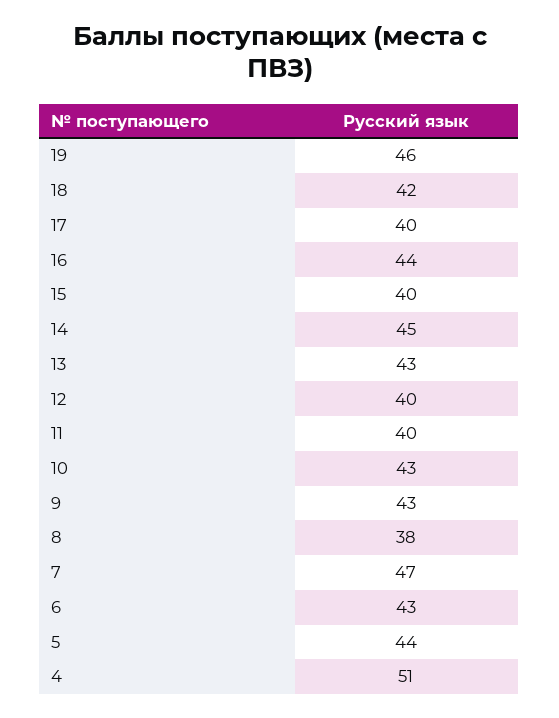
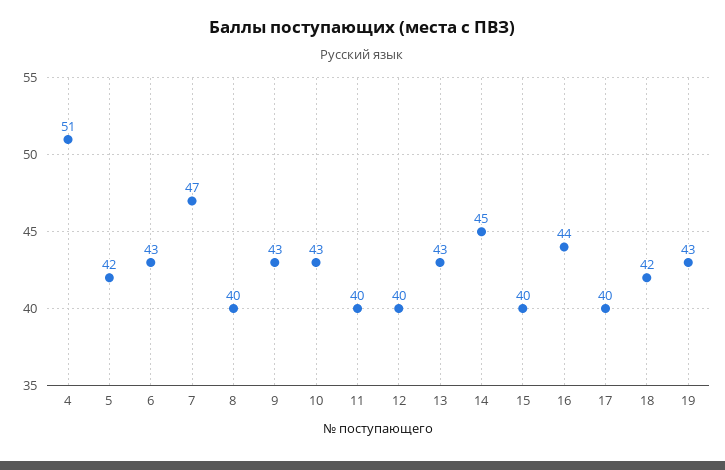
19: 46 -> 43
8: 38 -> 40
5: 44 -> 42

